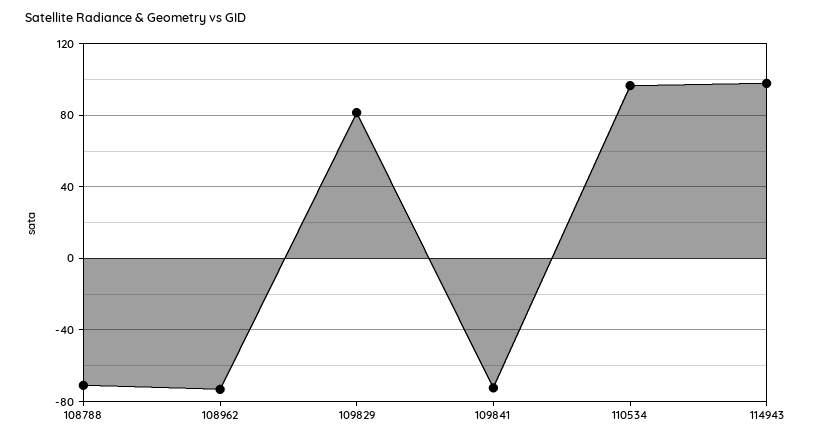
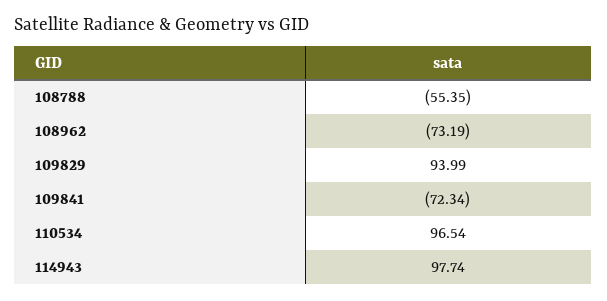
108788: -70 -> -55.35
109829: 80 -> 93.99

